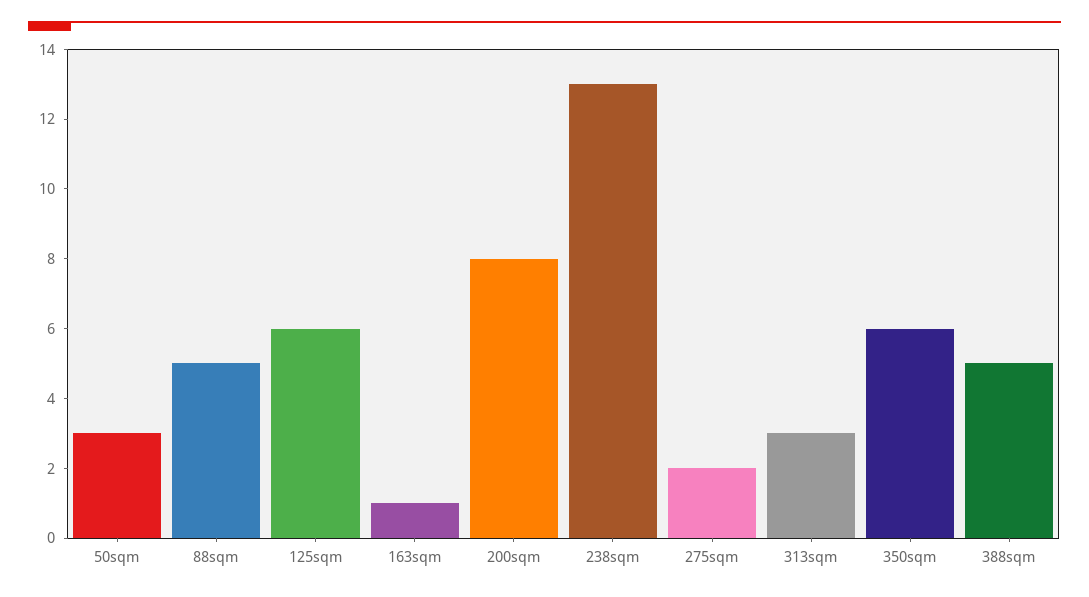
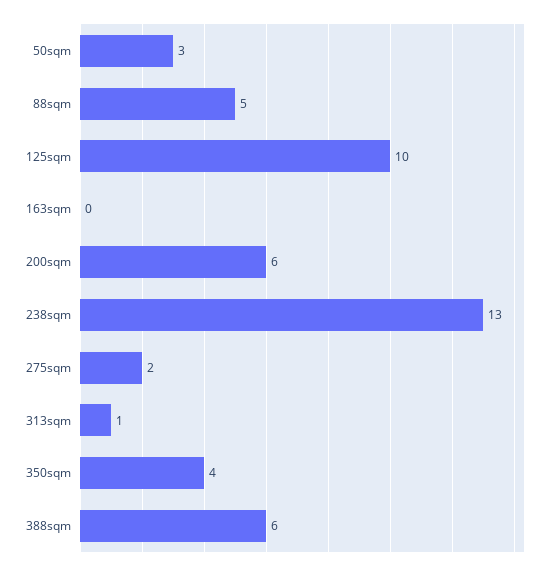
125sqm: 6 -> 10
163sqm: 1 -> 0
200sqm: 8 -> 6
313sqm: 3 -> 1
350sqm: 6 -> 4
388sqm: 5 -> 6

